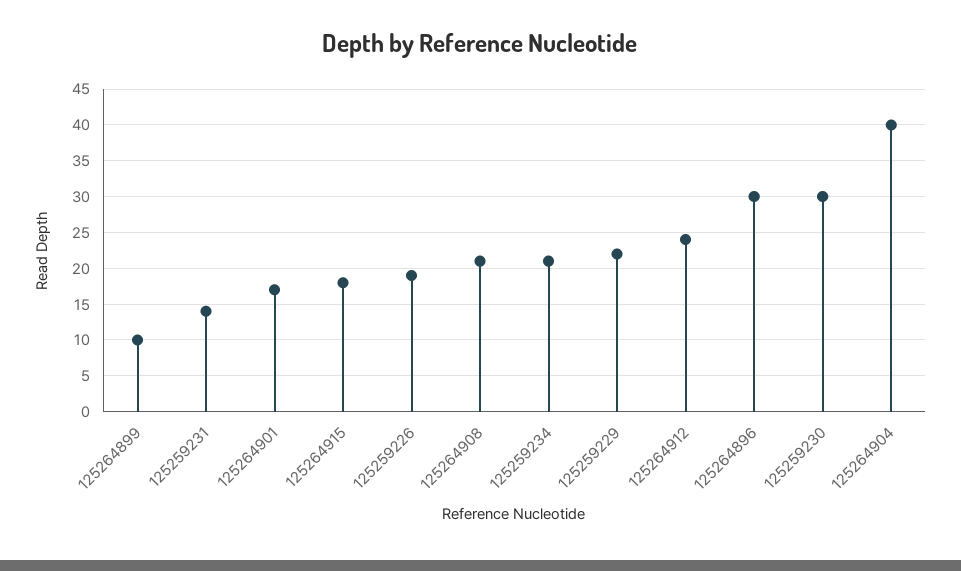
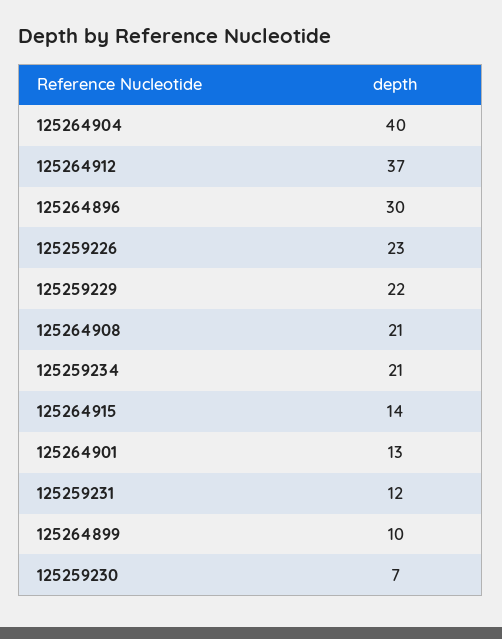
125259231: 14 -> 12
125264901: 17 -> 13
125264915: 18 -> 14
125259226: 19 -> 23
125264912: 24 -> 37
125259230: 30 -> 7

